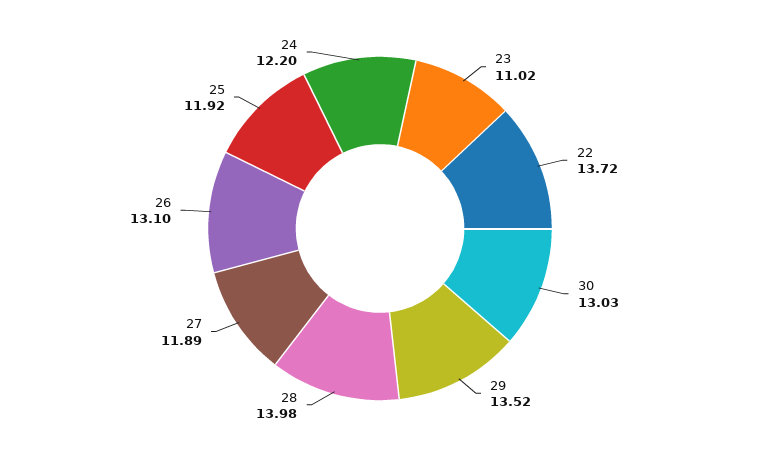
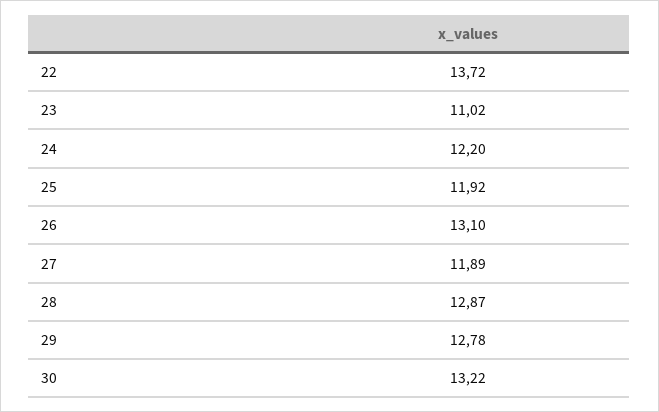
30: 13.03 -> 13.22
29: 13.52 -> 12.78
28: 13.98 -> 12.87

